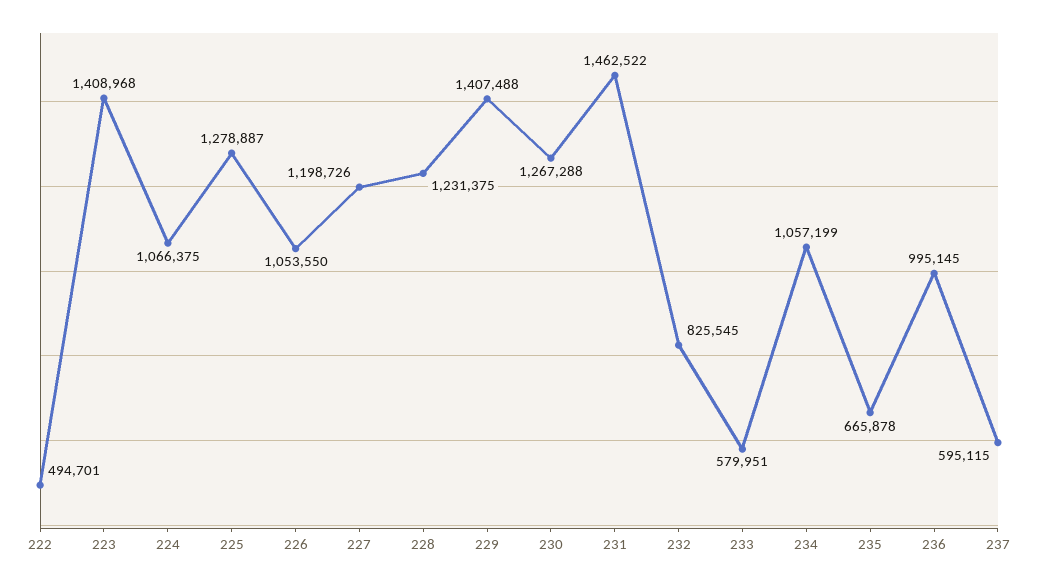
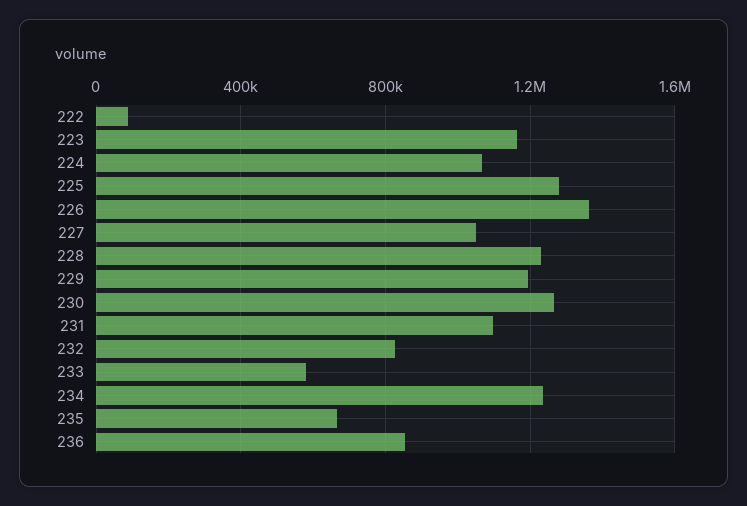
222: 494701 -> 100000
223: 1408968 -> 1150000
226: 1053550 -> 1350000
227: 1198726 -> 1050000
229: 1407488 -> 1200000
231: 1462522 -> 1100000
234: 1057199 -> 1250000
236: 995145 -> 850000
237: 595115 -> none

